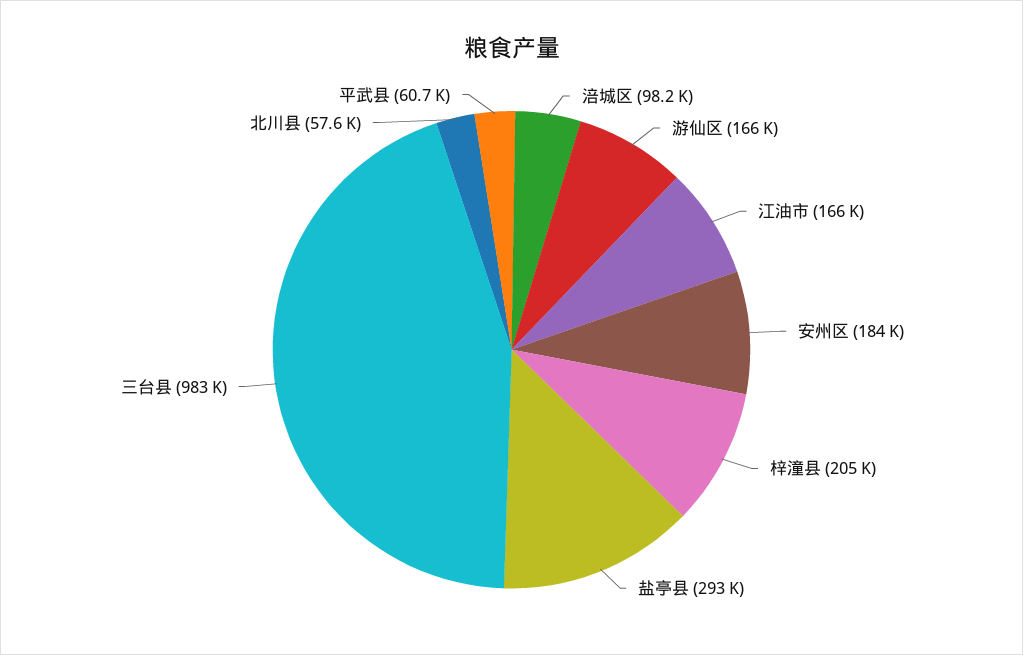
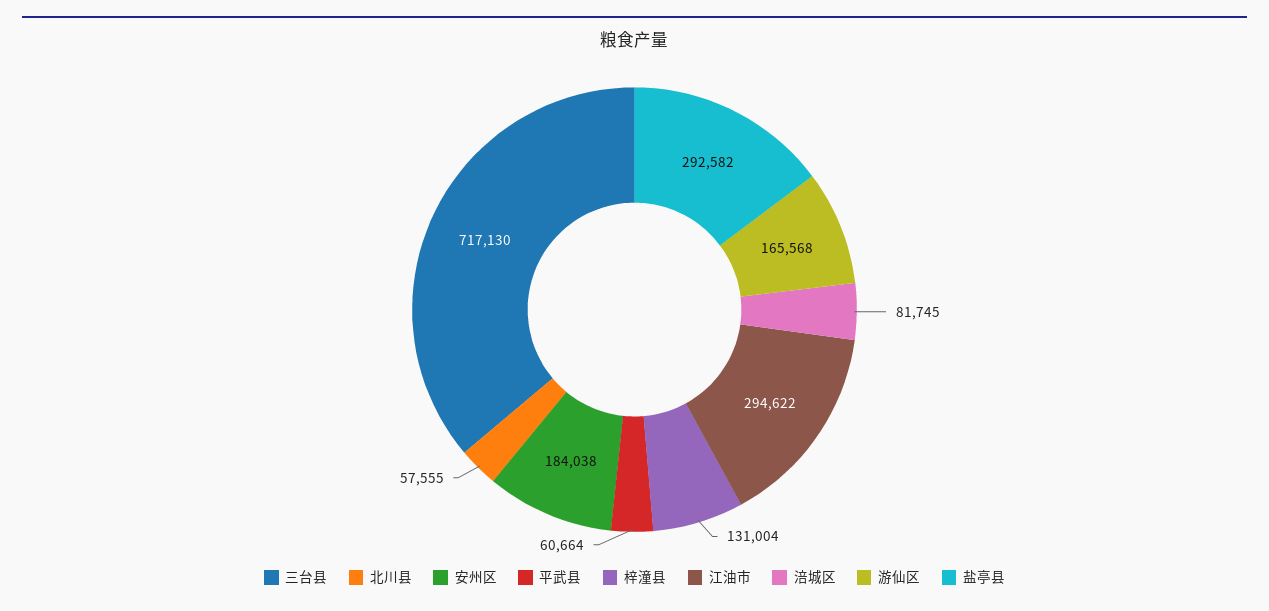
涪城区: 98200 -> 81745
江油市: 166000 -> 294622
梓潼县: 205000 -> 131004
三台县: 983000 -> 717130

